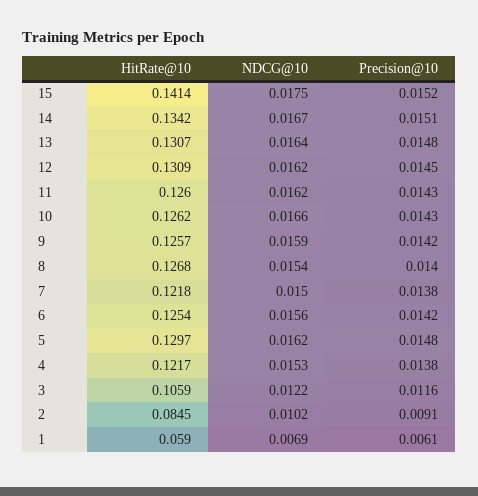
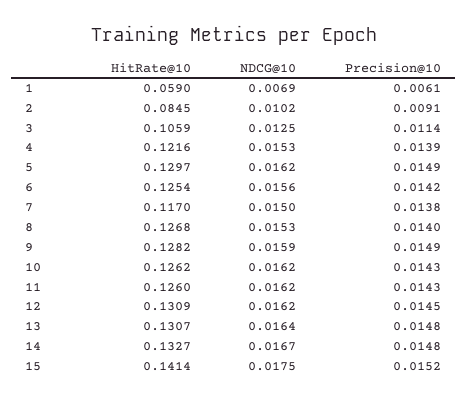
HitRate@10, 14: 0.1342 -> 0.1327
Precision@10, 14: 0.0151 -> 0.0148
NDCG@10, 10: 0.0166 -> 0.0162
HitRate@10, 9: 0.1257 -> 0.1282
Precision@10, 9: 0.0142 -> 0.0149
NDCG@10, 8: 0.0154 -> 0.0153
HitRate@10, 7: 0.1218 -> 0.117
Precision@10, 5: 0.0148 -> 0.0149
HitRate@10, 4: 0.1217 -> 0.1216
Precision@10, 4: 0.0138 -> 0.0139
NDCG@10, 3: 0.0122 -> 0.0125
Precision@10, 3: 0.0116 -> 0.0114

